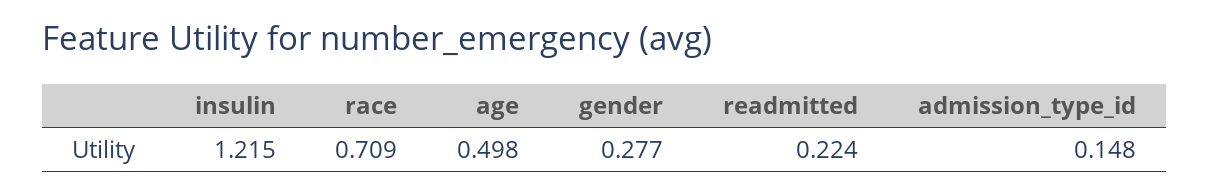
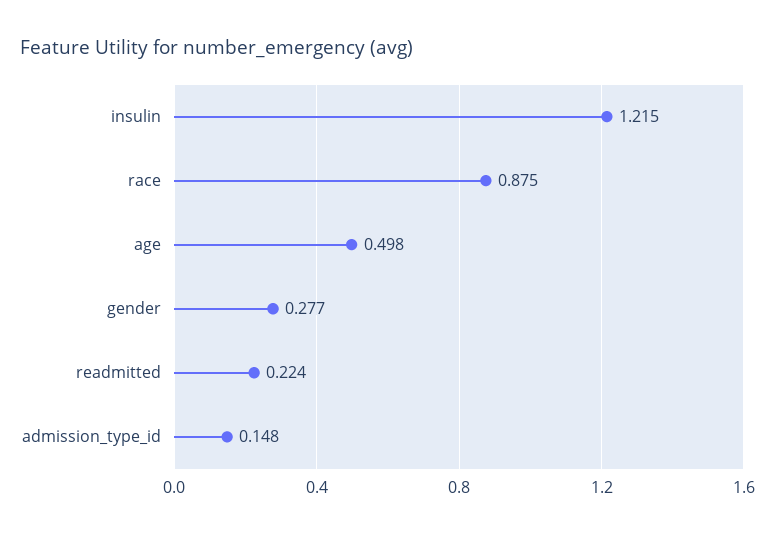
race: 0.709 -> 0.875

